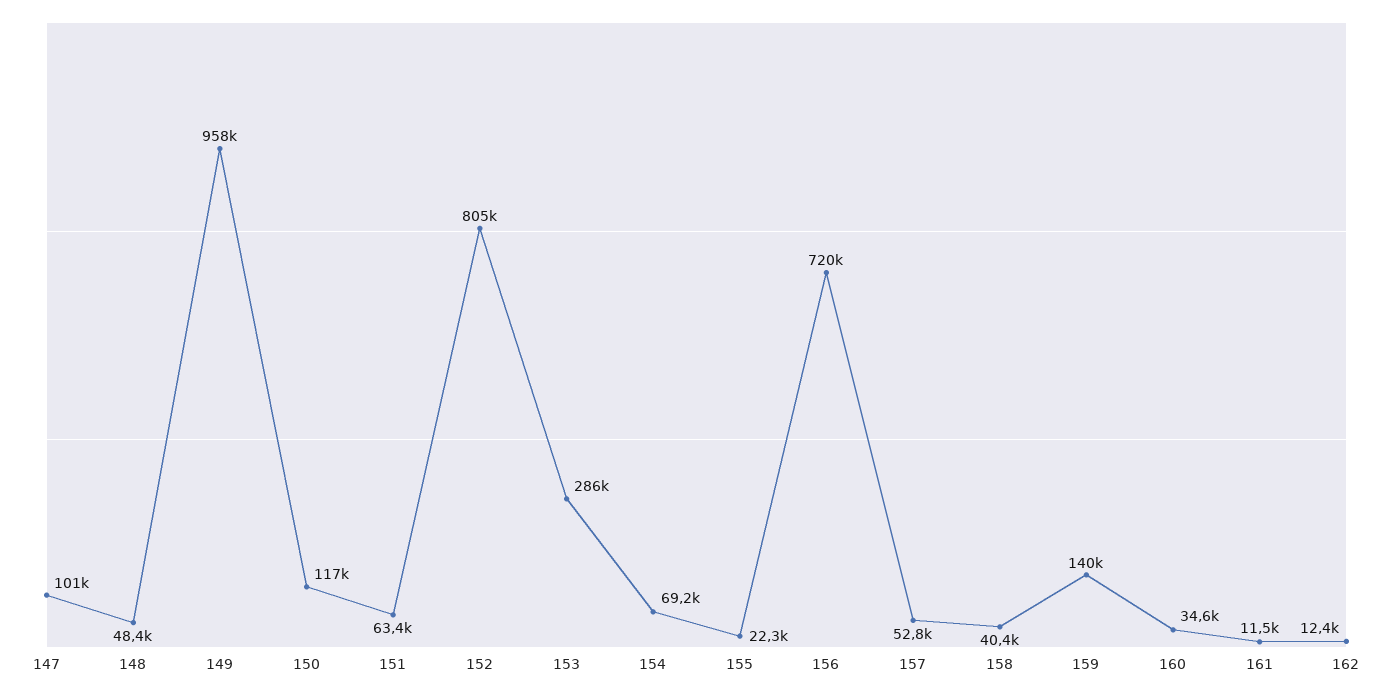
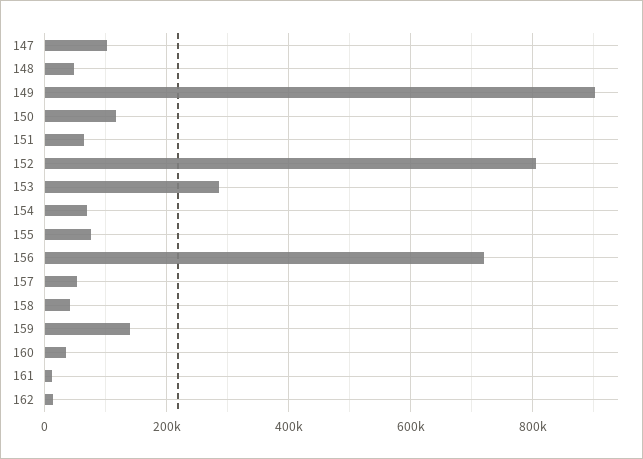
149: 958000 -> 900000
155: 22300 -> 80000

